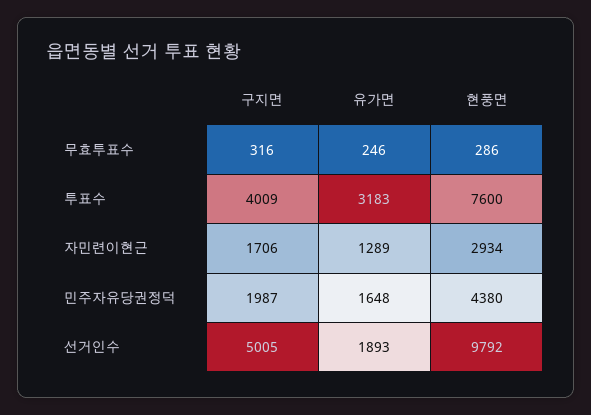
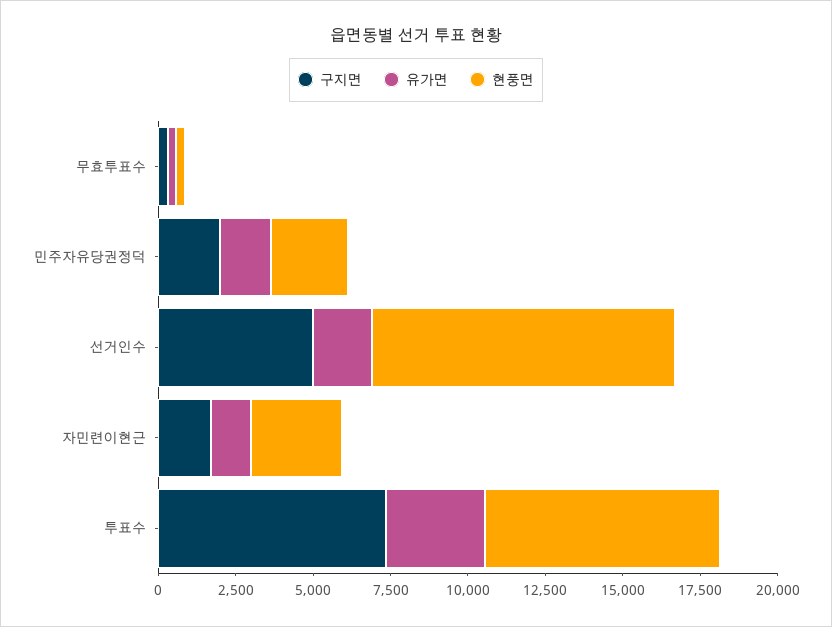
구지면, 투표수: 4009 -> 7500
현풍면, 민주자유당권정덕: 4380 -> 2500

